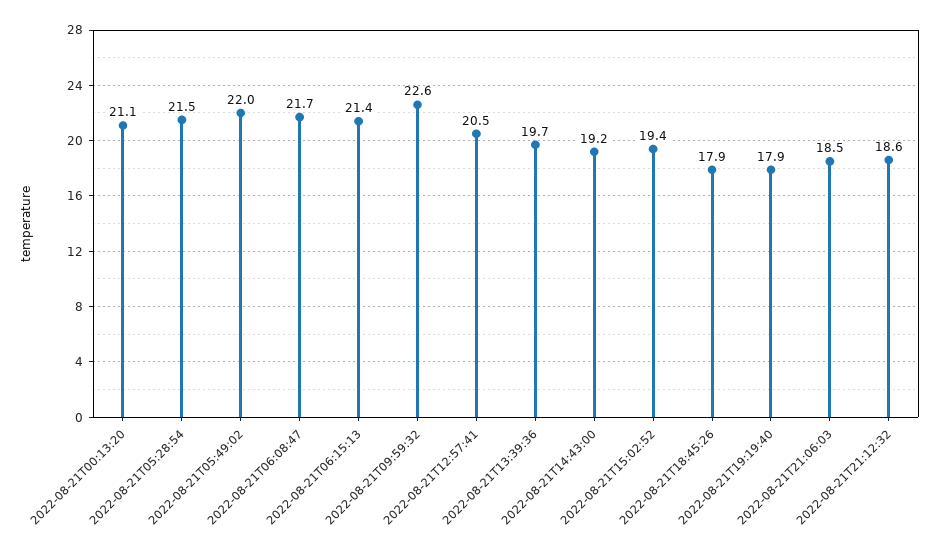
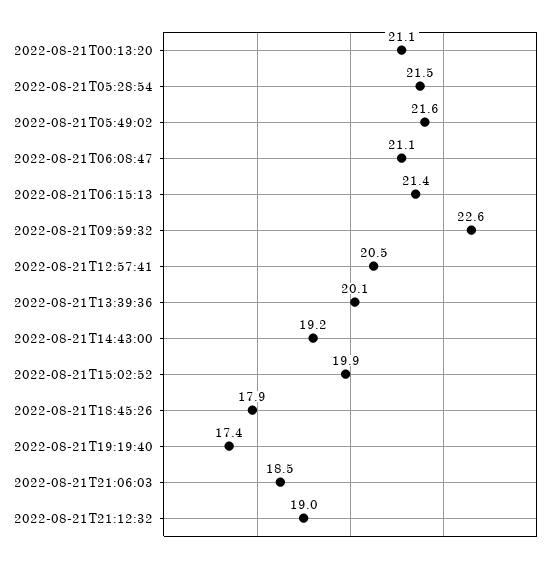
2022-08-21T05:49:02: 22 -> 21.6
2022-08-21T06:08:47: 21.7 -> 21.1
2022-08-21T13:39:36: 19.7 -> 20.1
2022-08-21T15:02:52: 19.4 -> 19.9
2022-08-21T19:19:40: 17.9 -> 17.4
2022-08-21T21:12:32: 18.6 -> 19

